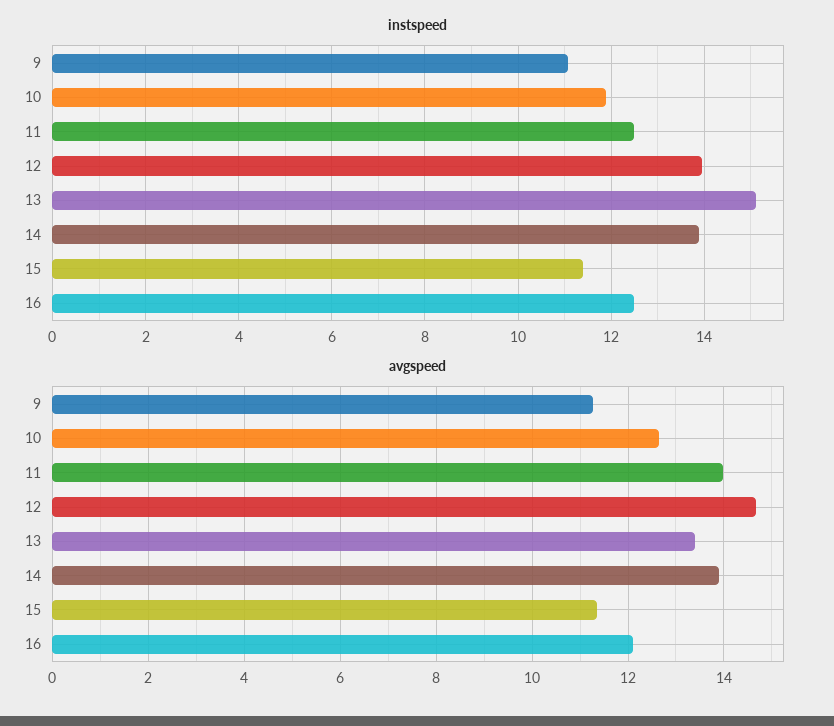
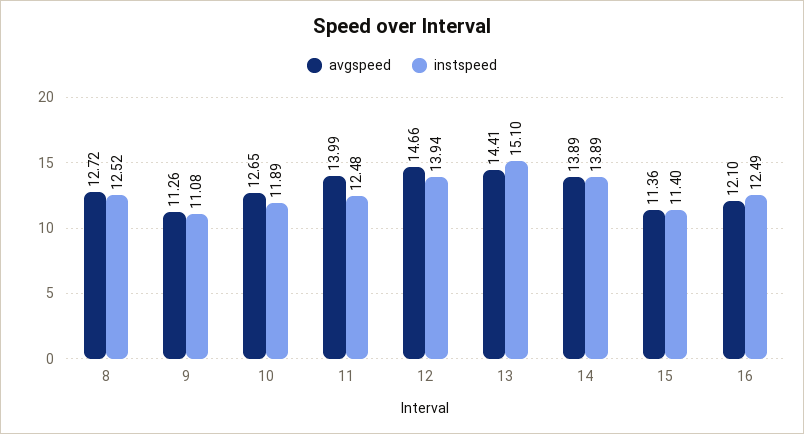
avgspeed, 13: 13.4 -> 14.41
avgspeed, 8: none -> 12.72
instspeed, 8: none -> 12.52

